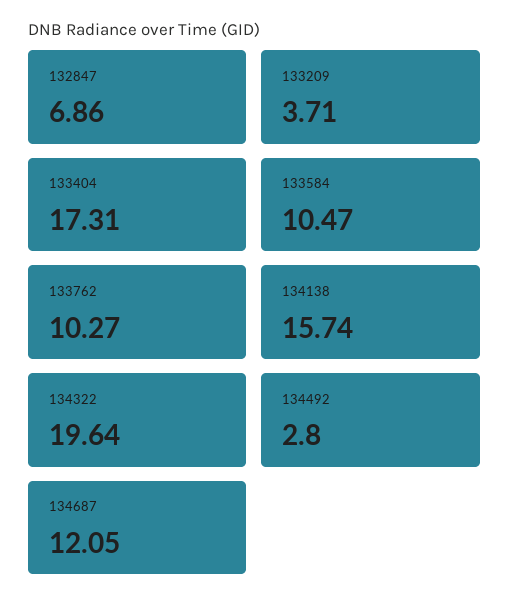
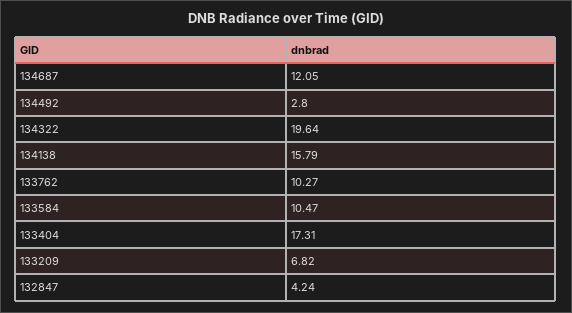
132847: 6.86 -> 4.24
133209: 3.71 -> 6.82
134138: 15.74 -> 15.79

